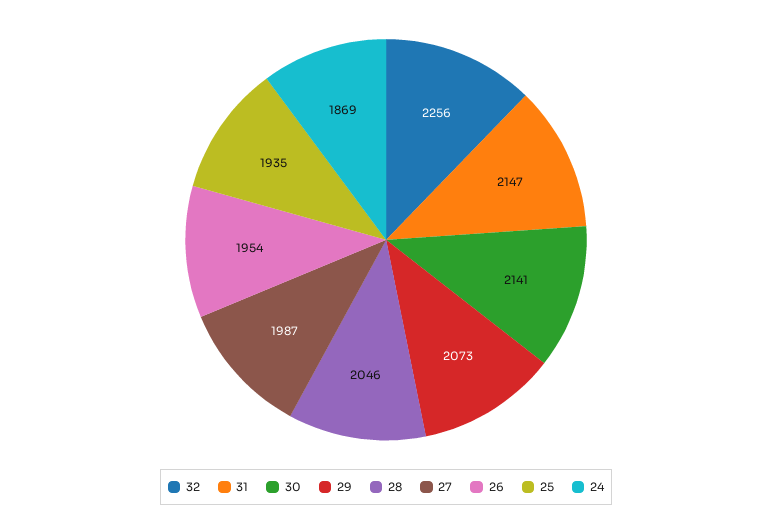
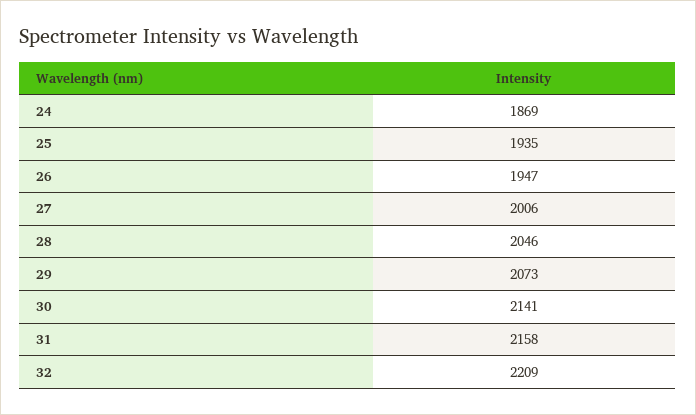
32: 2256 -> 2209
31: 2147 -> 2158
27: 1987 -> 2006
26: 1954 -> 1947

